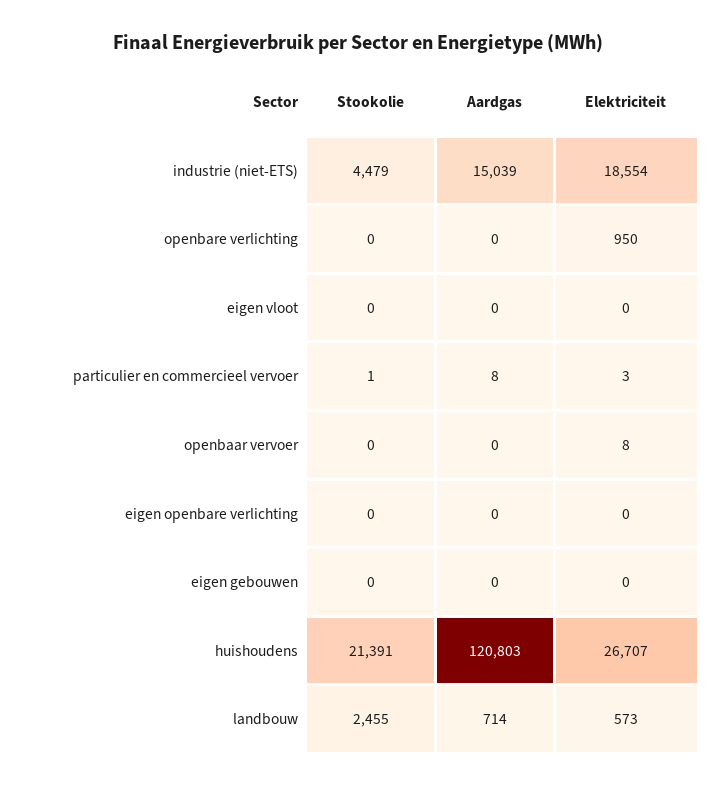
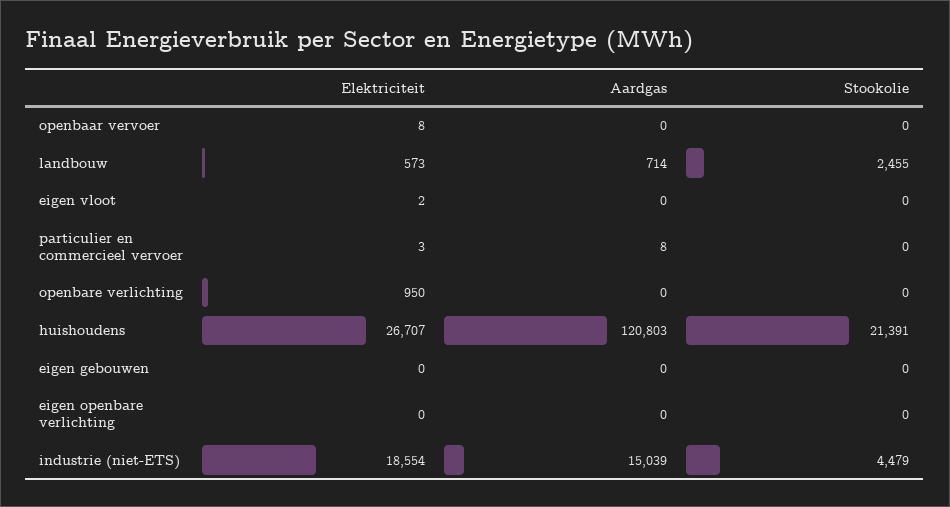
Elektriciteit, eigen vloot: 0 -> 2
Stookolie, particulier en commercieel vervoer: 1 -> 0

